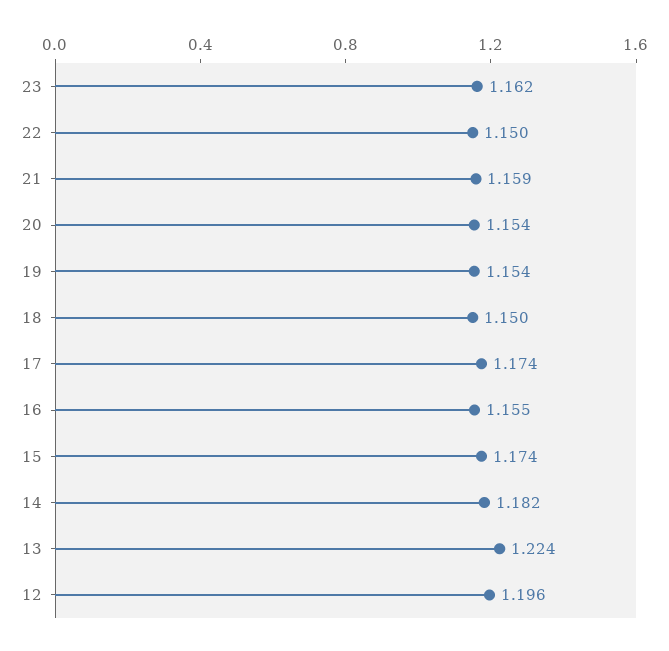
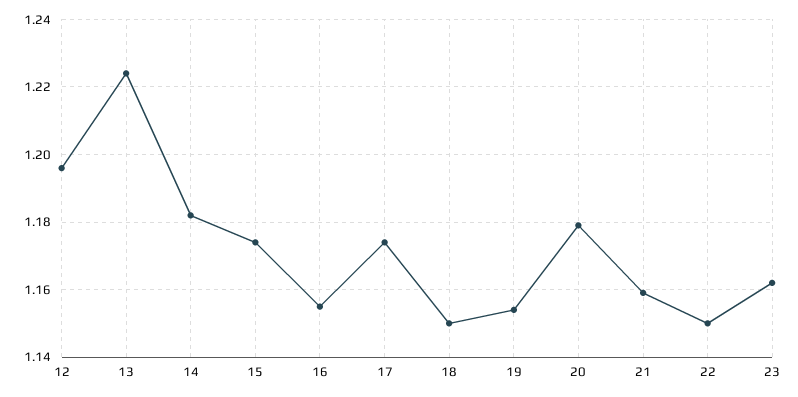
20: 1.154 -> 1.18

